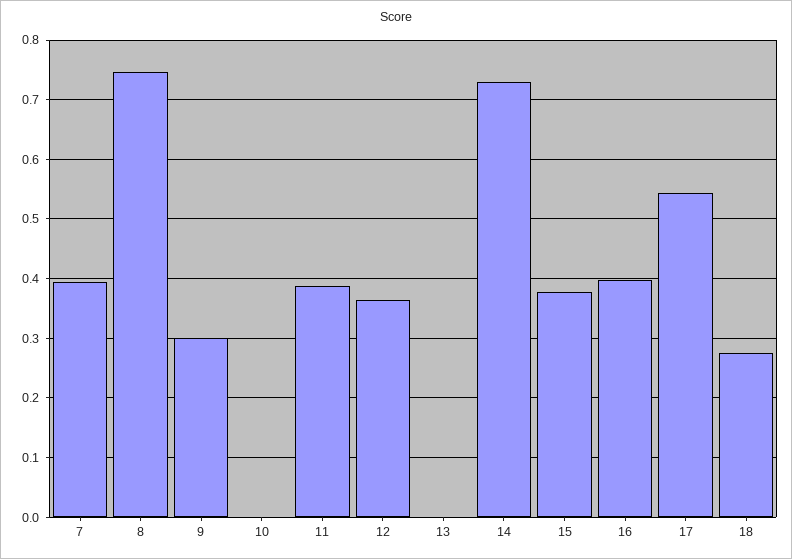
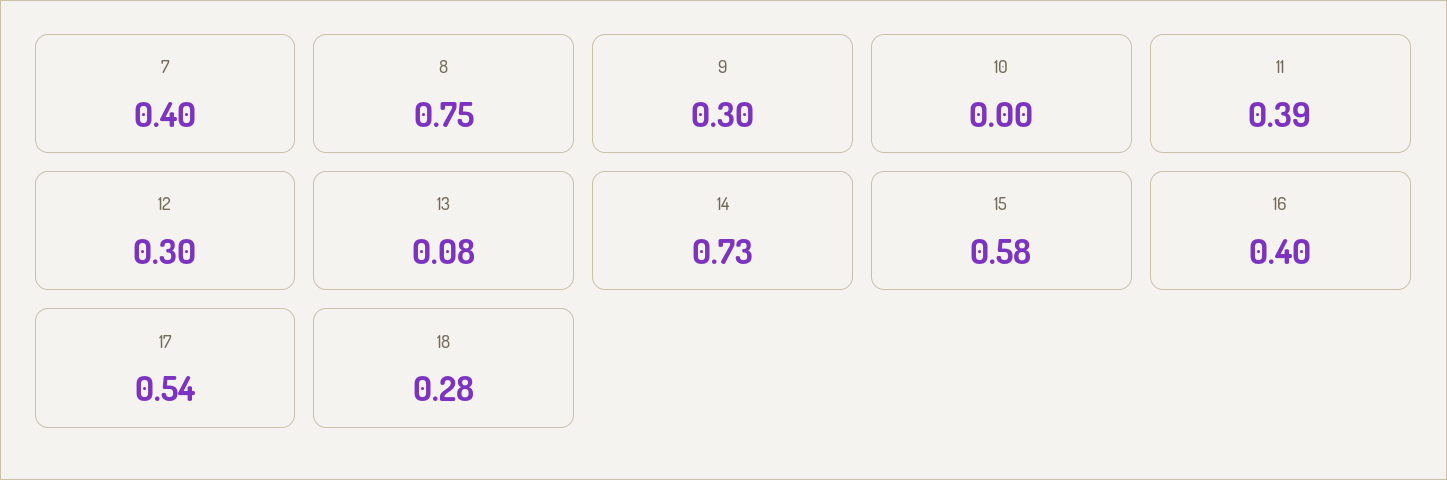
12: 0.36 -> 0.3
13: 0 -> 0.08
15: 0.38 -> 0.58

